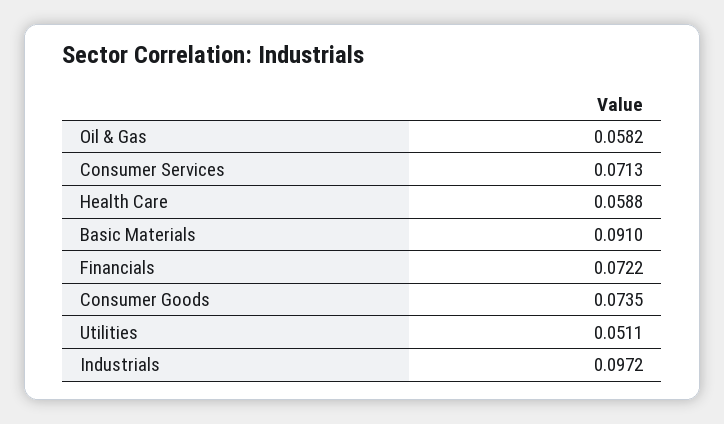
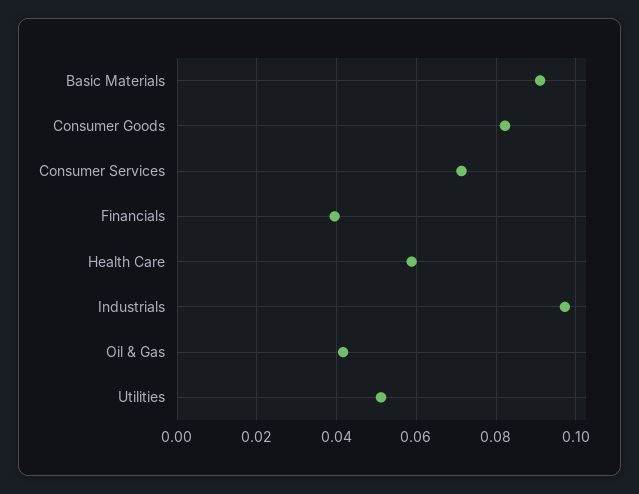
Oil & Gas: 0.0582 -> 0.042
Financials: 0.0722 -> 0.04
Consumer Goods: 0.0735 -> 0.082

